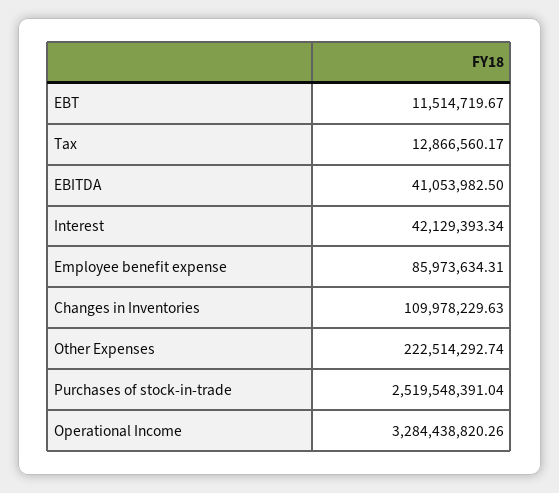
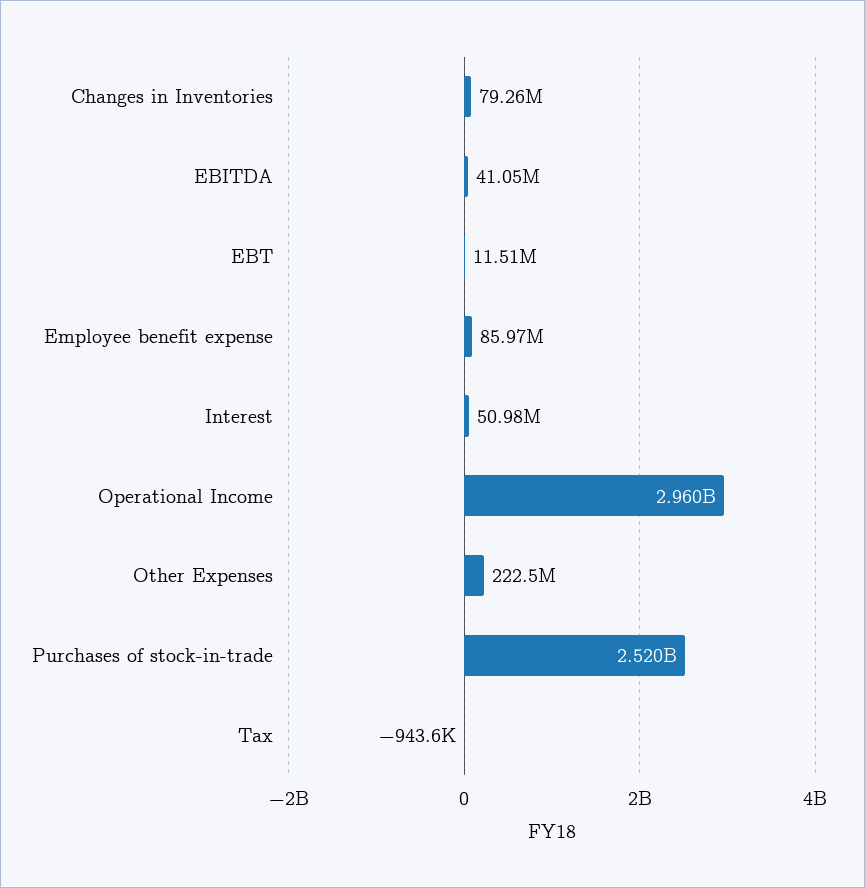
Tax: 12866560.17 -> -943600
Interest: 42129393.34 -> 50980000
Changes in Inventories: 109978229.63 -> 79260000
Operational Income: 3284438820.26 -> 2960000000

